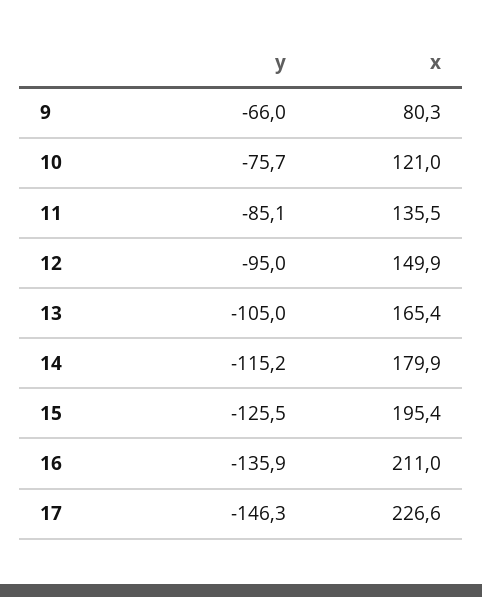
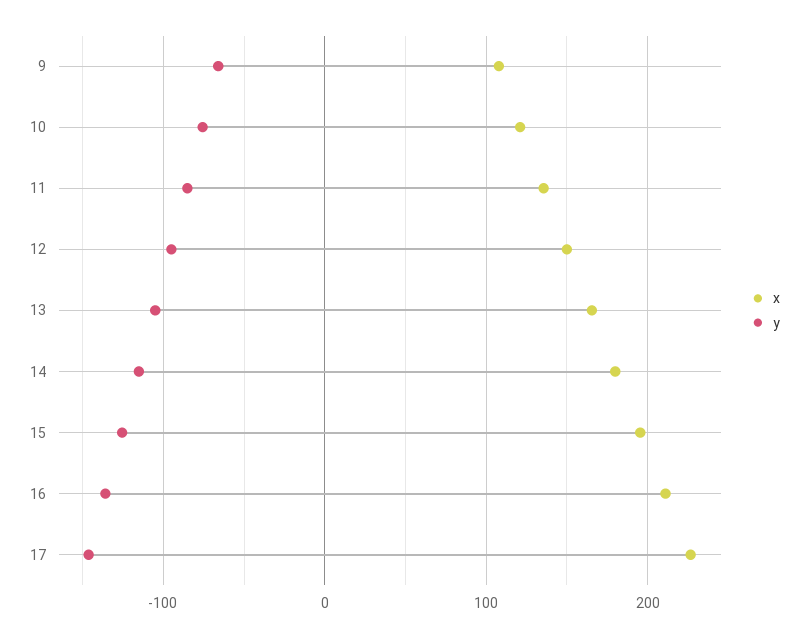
x, 9: 80.3 -> 110

